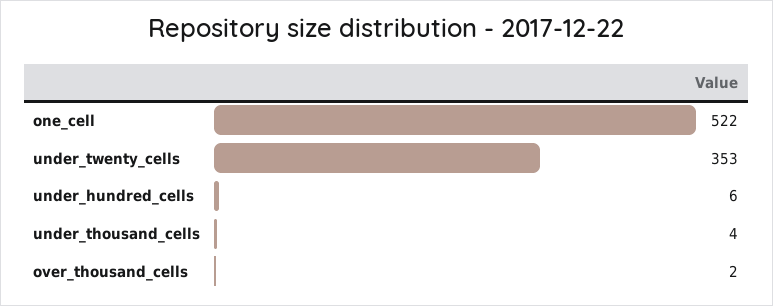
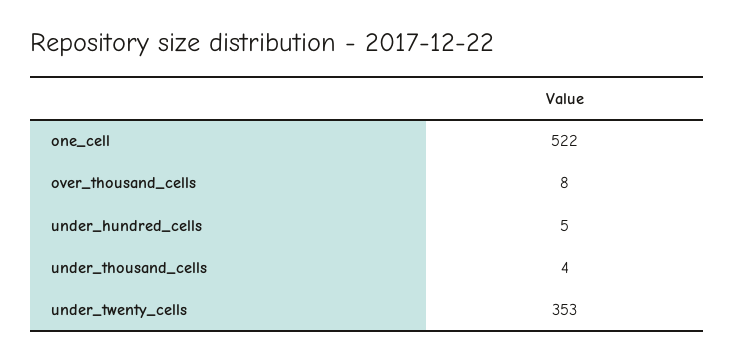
under_hundred_cells: 6 -> 5
over_thousand_cells: 2 -> 8

